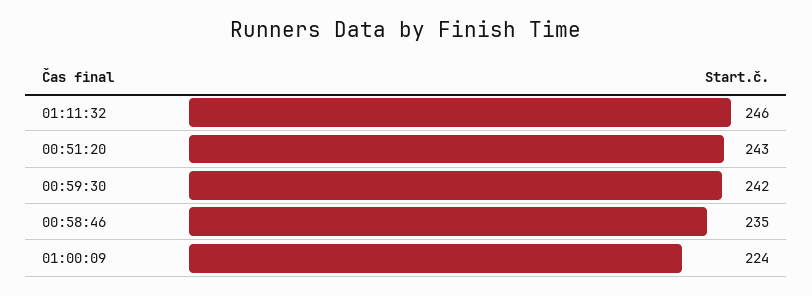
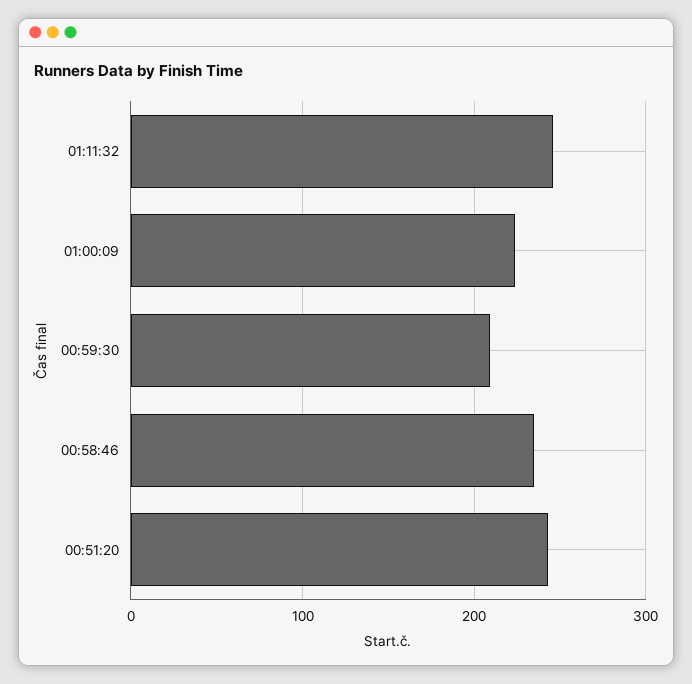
00:59:30: 242 -> 210

